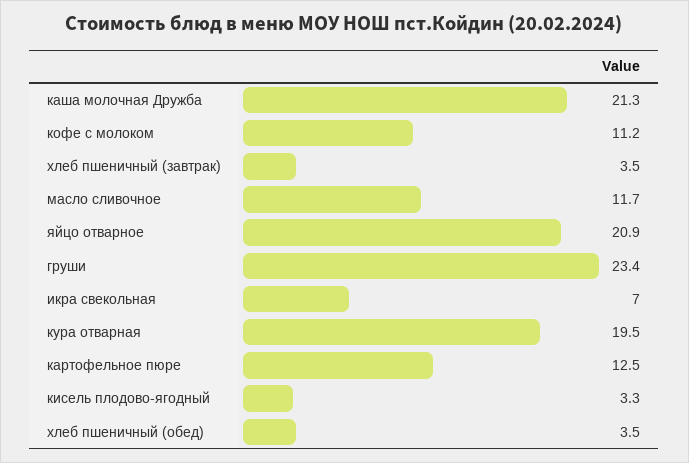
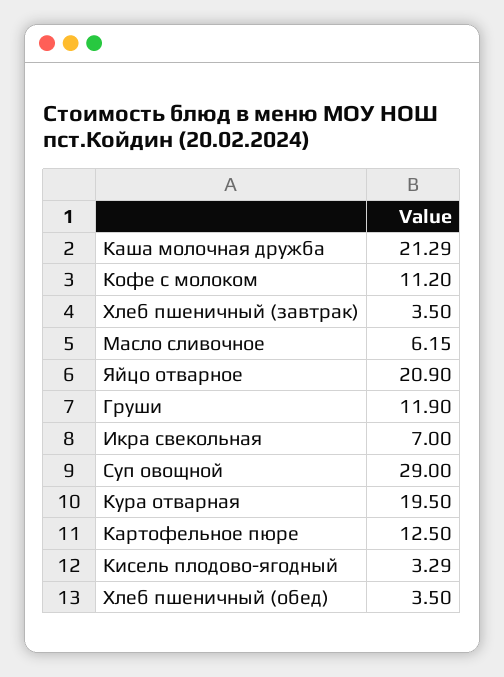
масло сливочное: 11.7 -> 6.15
груши: 23.4 -> 11.9
Суп овощной: none -> 29

